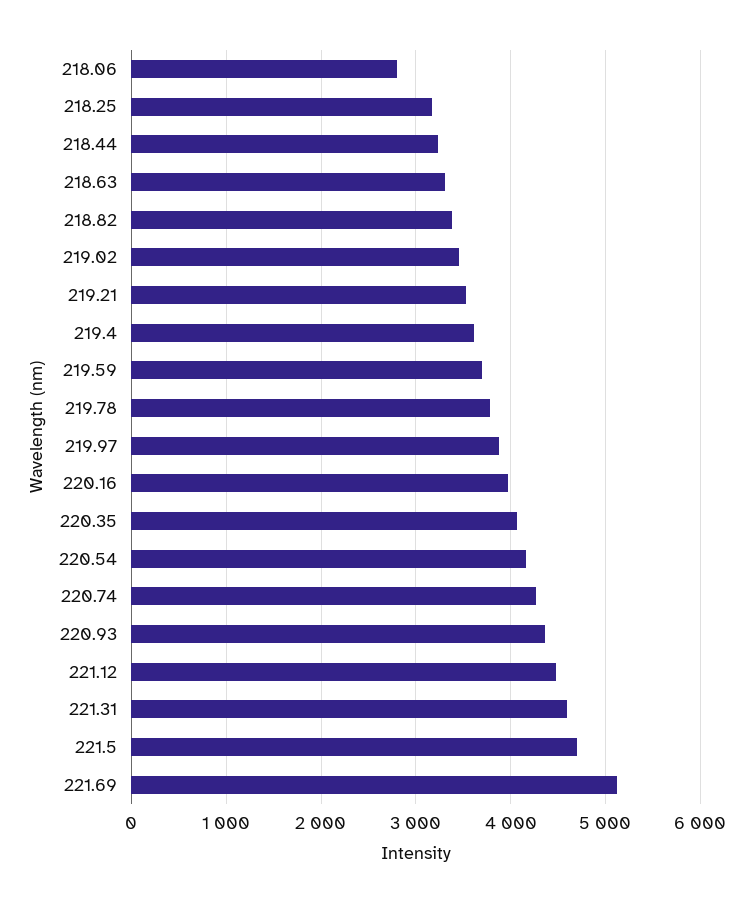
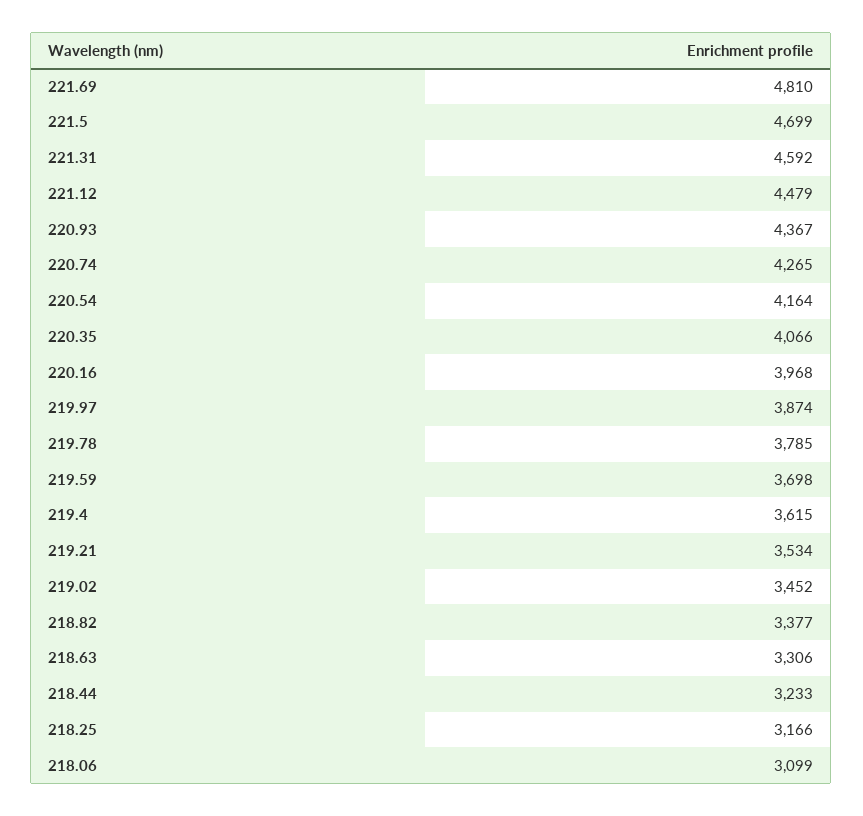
218.06: 2800 -> 3099
221.69: 5100 -> 4810

